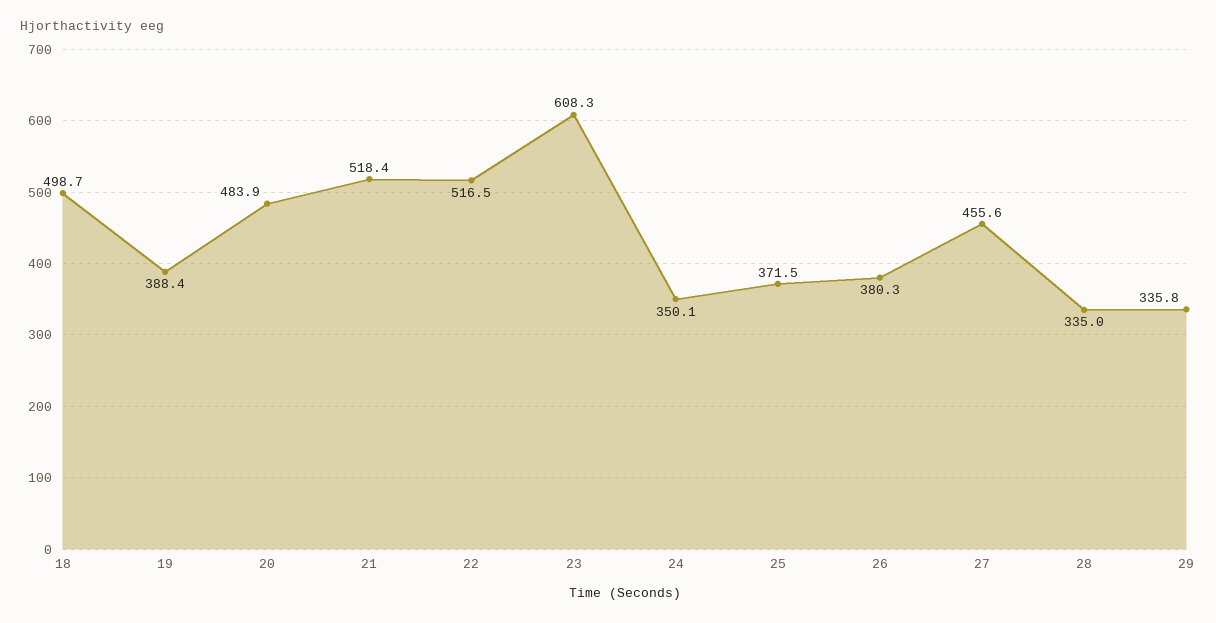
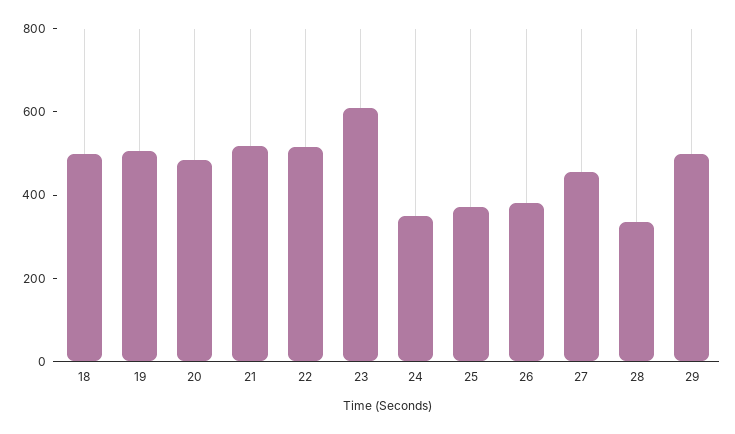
19: 388.4 -> 500
29: 335.8 -> 500

